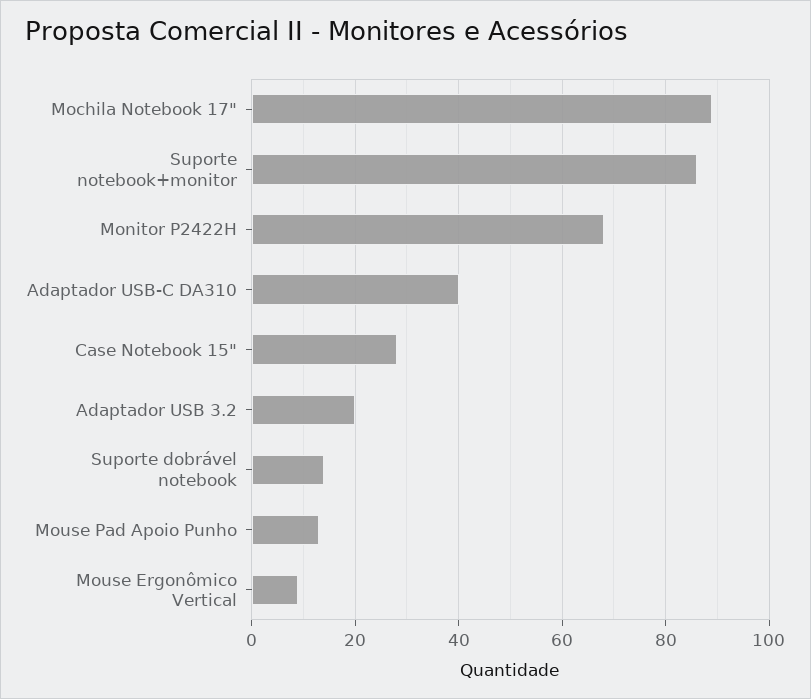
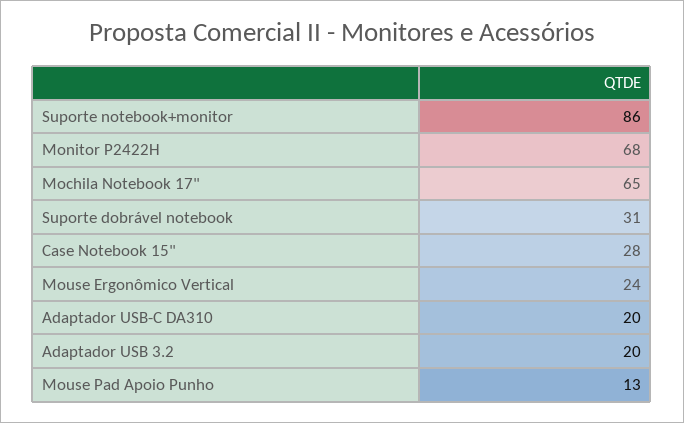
Mochila Notebook 17": 90 -> 65
Adaptador USB-C DA310: 40 -> 20
Suporte dobrável notebook: 15 -> 31
Mouse Ergonômico Vertical: 10 -> 24

